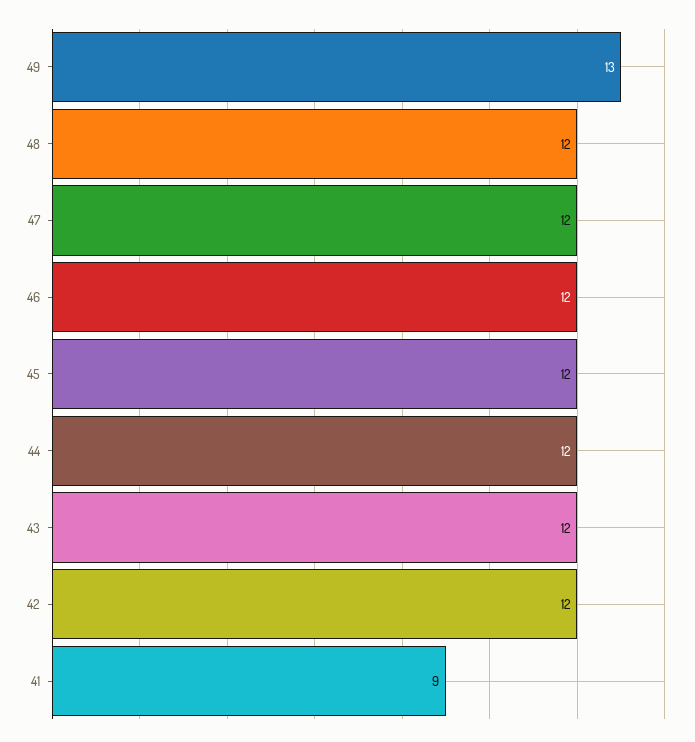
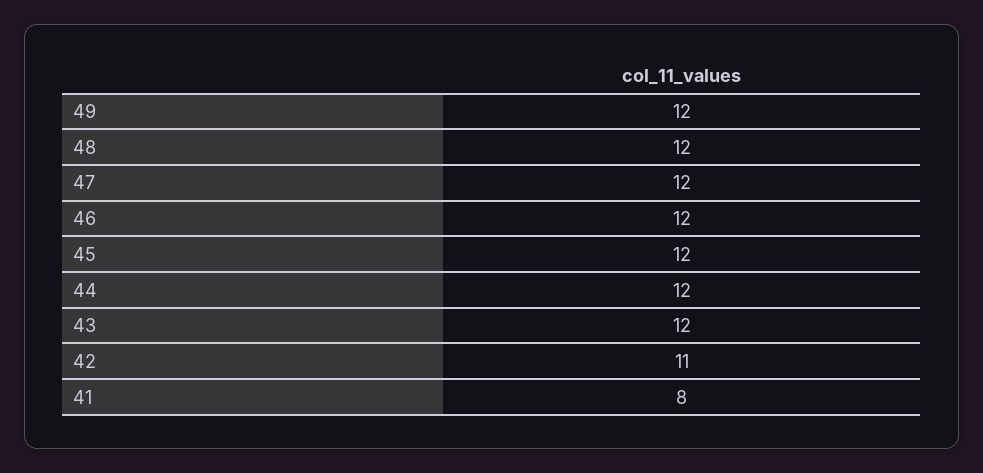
49: 13 -> 12
42: 12 -> 11
41: 9 -> 8

